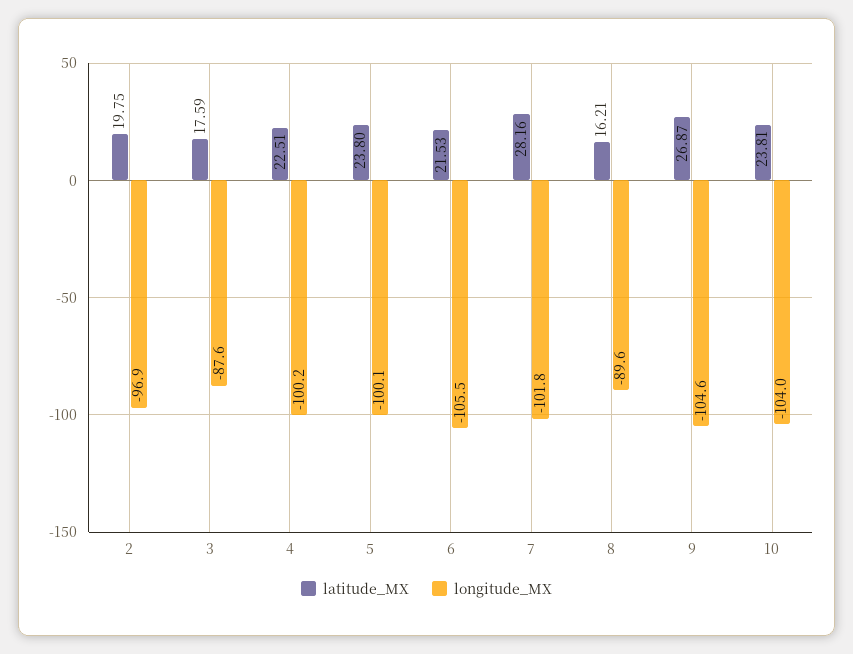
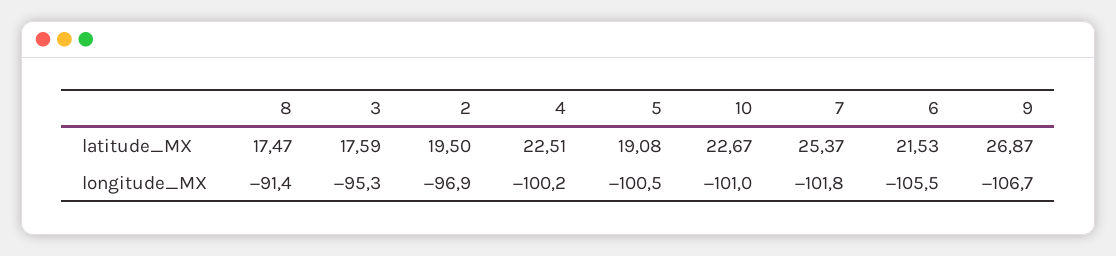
latitude_MX, 2: 19.75 -> 19.5
longitude_MX, 3: -87.6 -> -95.3
latitude_MX, 5: 23.8 -> 19.08
longitude_MX, 5: -100.1 -> -100.5
latitude_MX, 7: 28.16 -> 25.37
latitude_MX, 8: 16.21 -> 17.47
longitude_MX, 8: -89.6 -> -91.4
longitude_MX, 9: -104.6 -> -106.7
latitude_MX, 10: 23.81 -> 22.67
longitude_MX, 10: -104 -> -101

